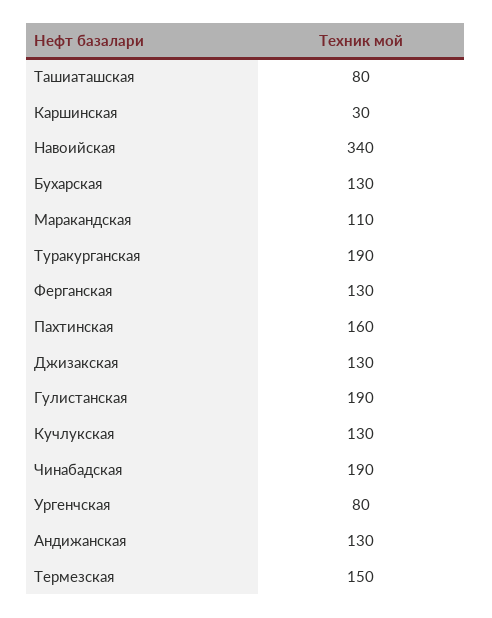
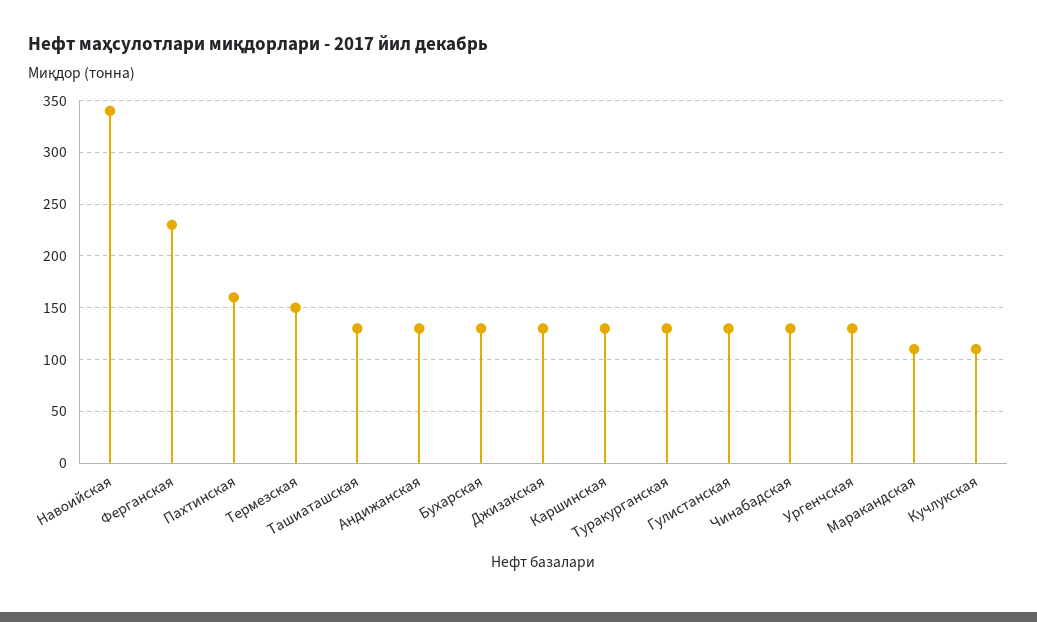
Ташиаташская: 80 -> 130
Каршинская: 30 -> 130
Туракурганская: 190 -> 130
Ферганская: 130 -> 230
Гулистанская: 190 -> 130
Кучлукская: 130 -> 110
Чинабадская: 190 -> 130
Ургенчская: 80 -> 130

